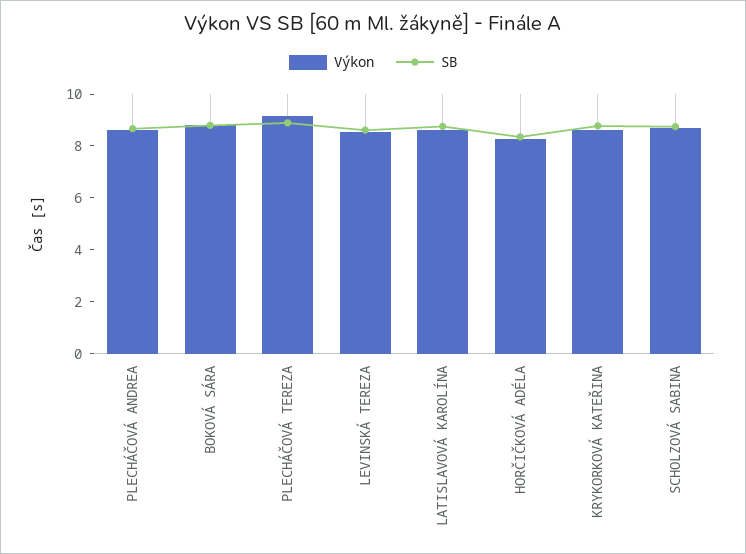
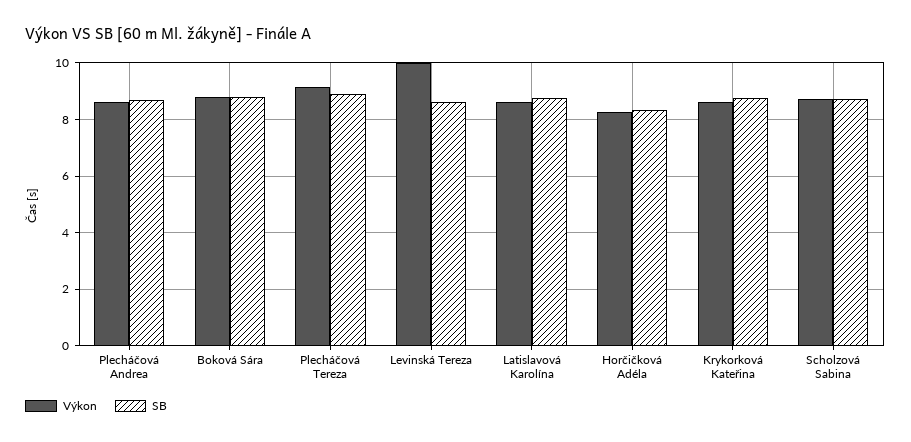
Výkon, LEVINSKÁ TEREZA: 8.5 -> 10

